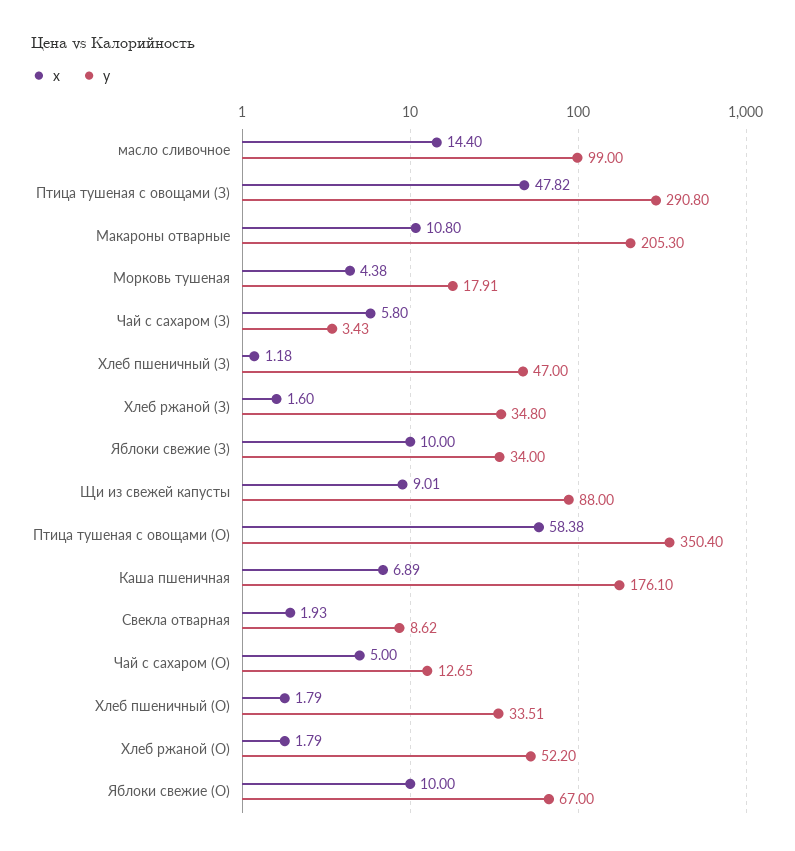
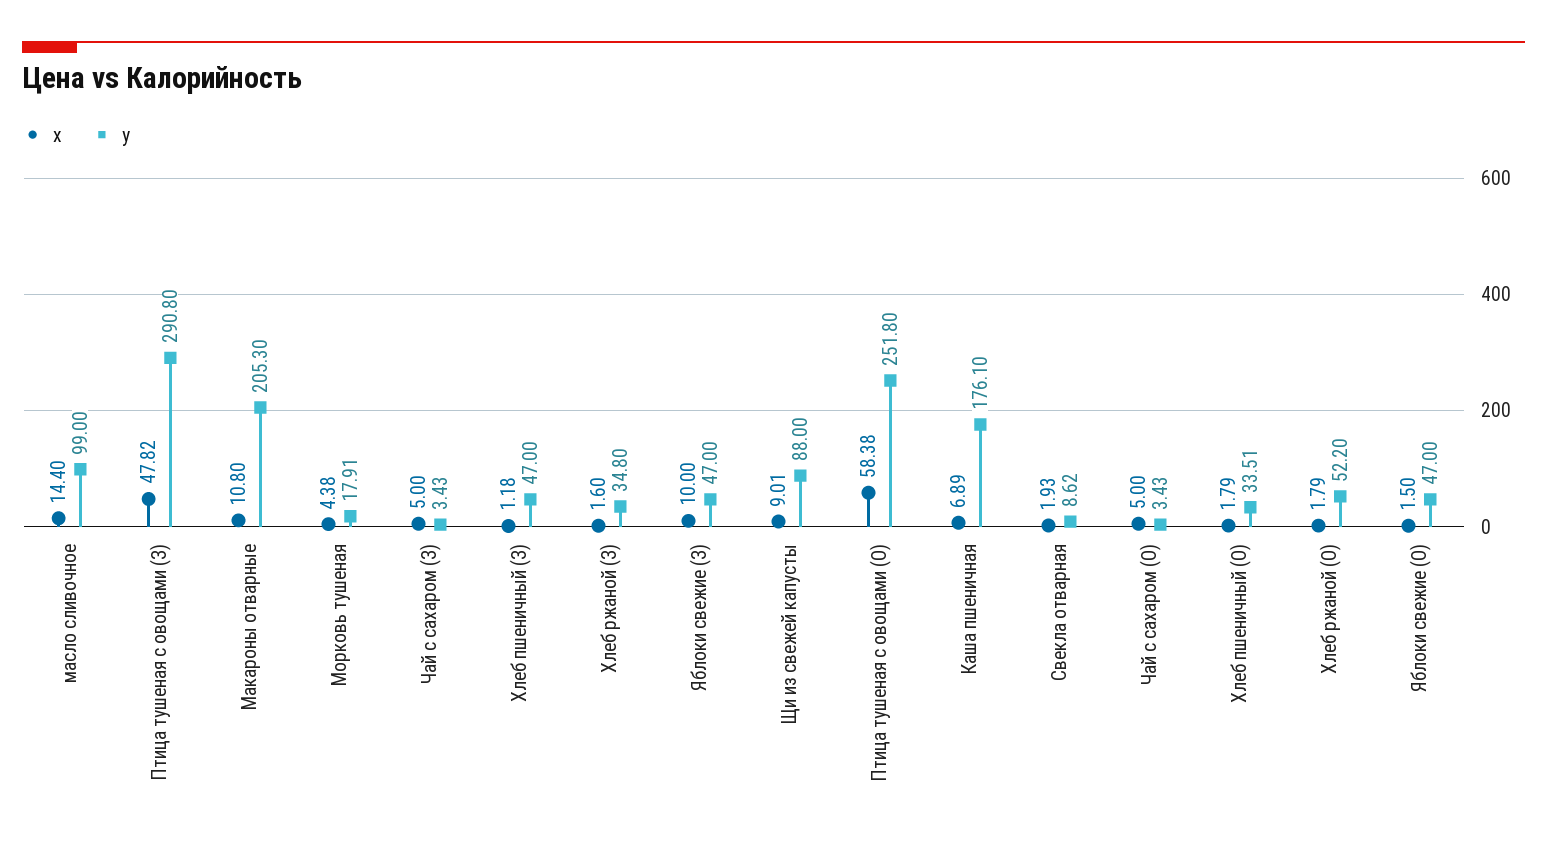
x, Чай с сахаром (З): 5.8 -> 5
y, Яблоки свежие (З): 34 -> 47
y, Птица тушеная с овощами (О): 350.4 -> 251.8
y, Чай с сахаром (О): 12.65 -> 3.43
x, Яблоки свежие (О): 10 -> 1.5
y, Яблоки свежие (О): 67 -> 47

